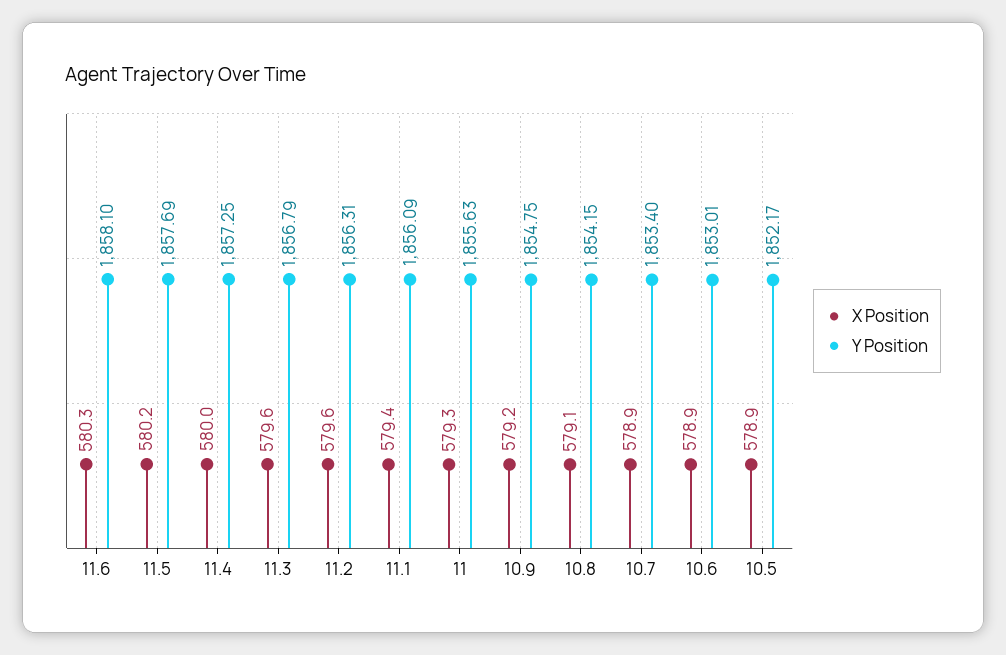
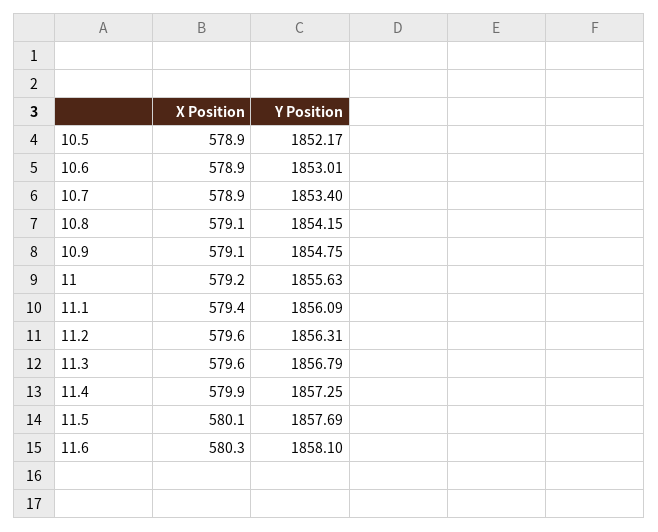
X Position, 11.5: 580.2 -> 580.1
X Position, 11.4: 580 -> 579.9
X Position, 11: 579.3 -> 579.2
X Position, 10.9: 579.2 -> 579.1

